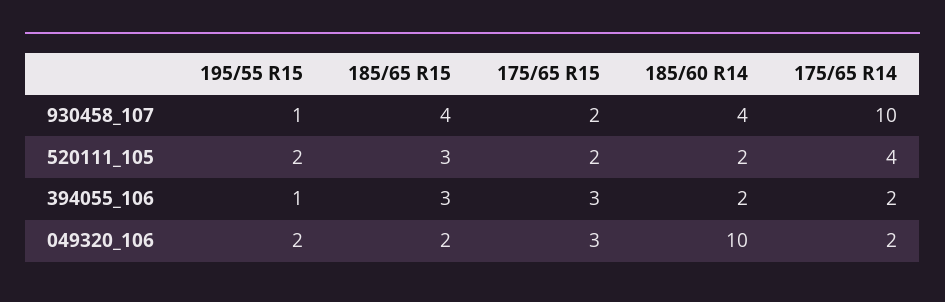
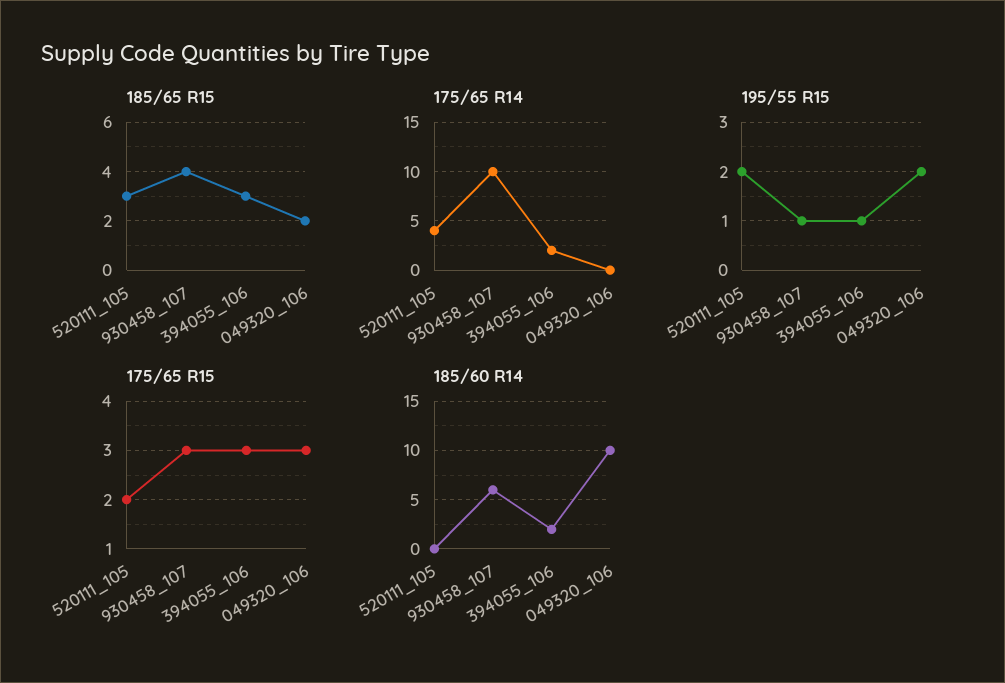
175/65 R15, 930458_107: 2 -> 3
185/60 R14, 930458_107: 4 -> 6
185/60 R14, 520111_105: 2 -> 0
175/65 R14, 049320_106: 2 -> 0

